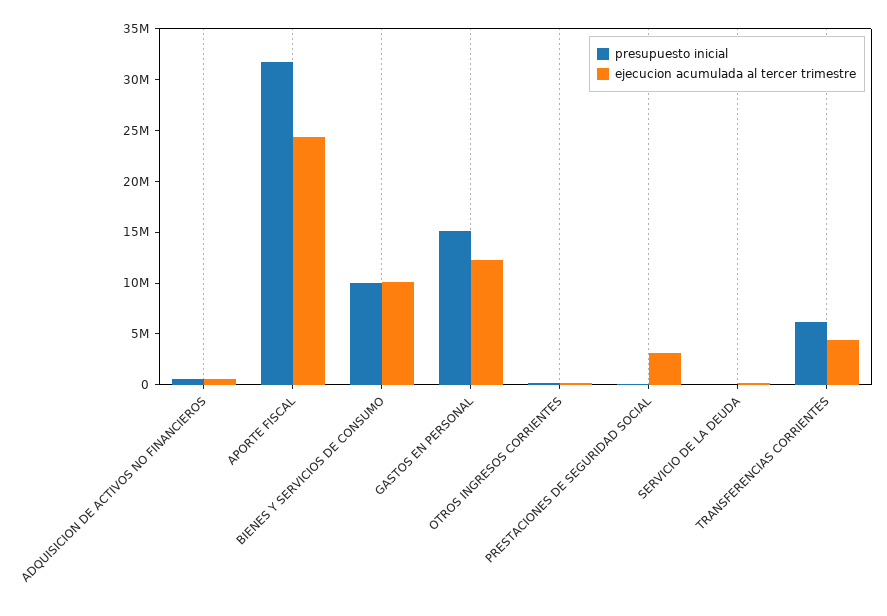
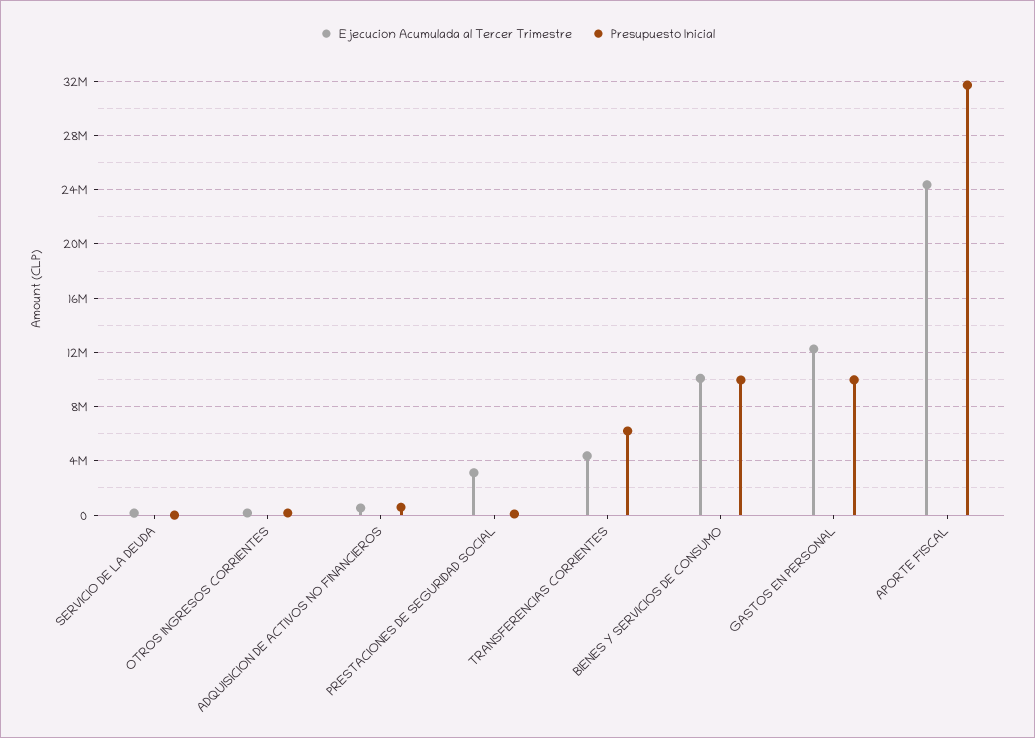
presupuesto inicial, GASTOS EN PERSONAL: 15000000 -> 10000000

